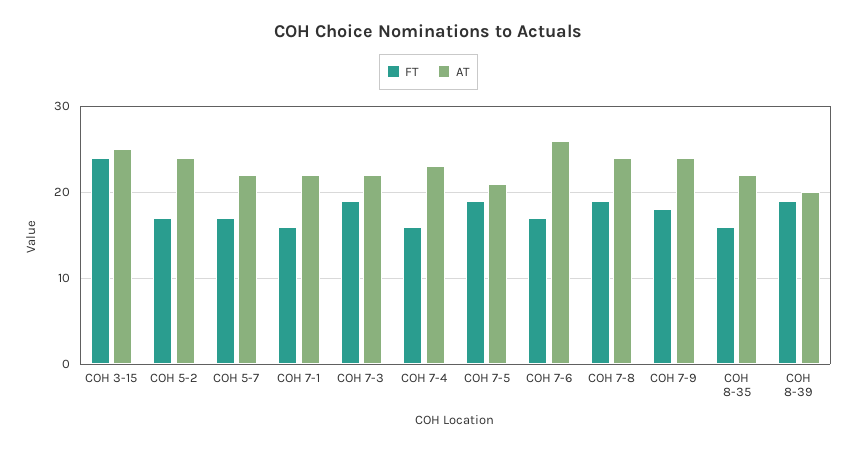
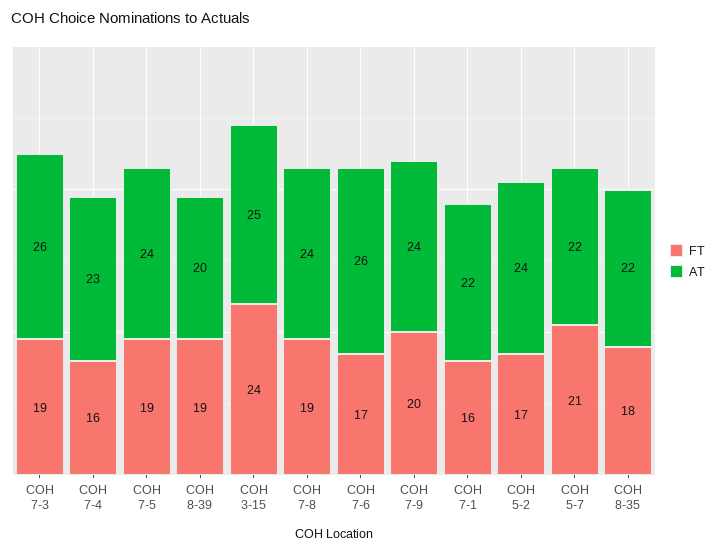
FT, COH 5-7: 17 -> 21
AT, COH 7-3: 22 -> 26
AT, COH 7-5: 21 -> 24
FT, COH 7-9: 18 -> 20
FT, COH 8-35: 16 -> 18

